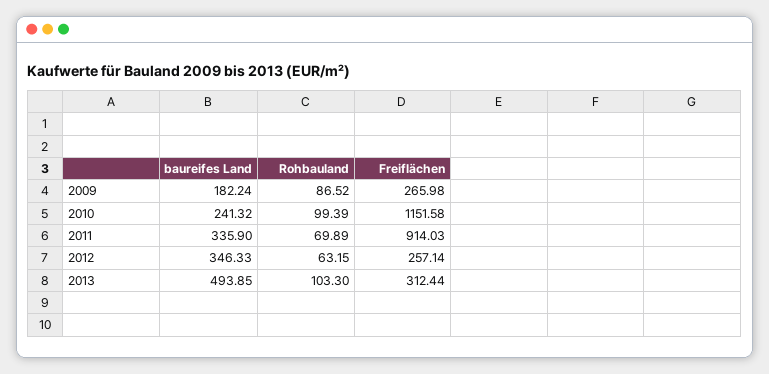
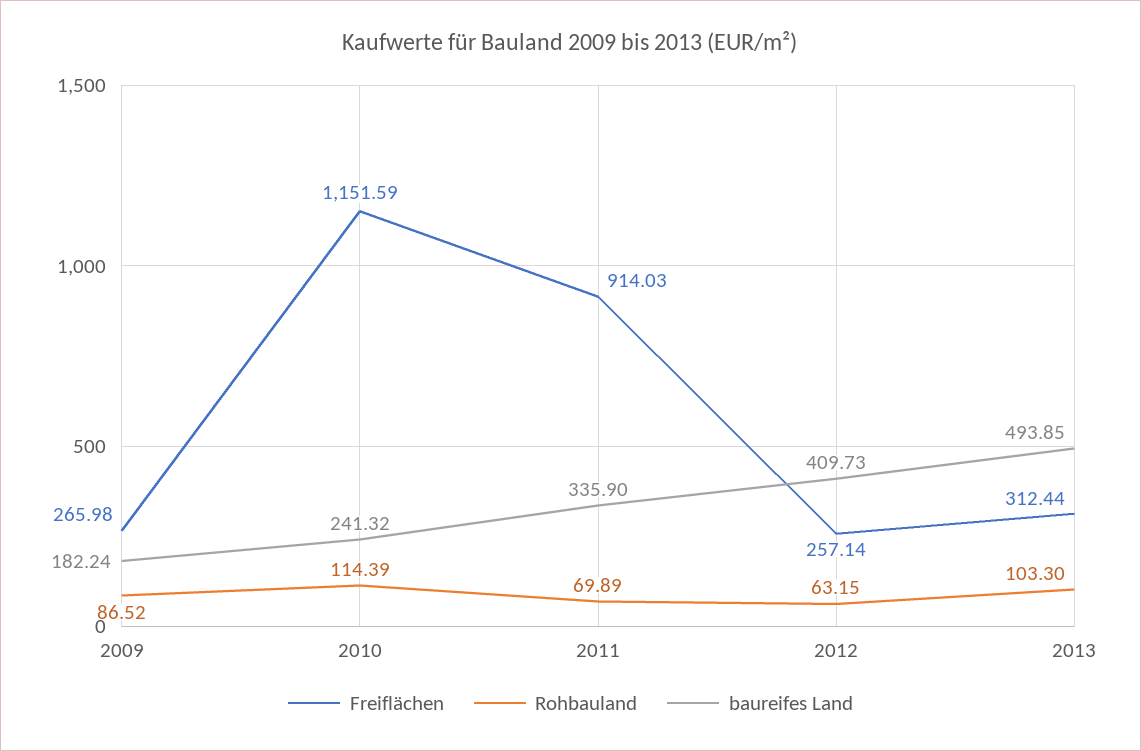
Rohbauland, 2010: 99.39 -> 114.39
Freiflächen, 2010: 1151.58 -> 1151.59
baureifes Land, 2012: 346.33 -> 409.73

